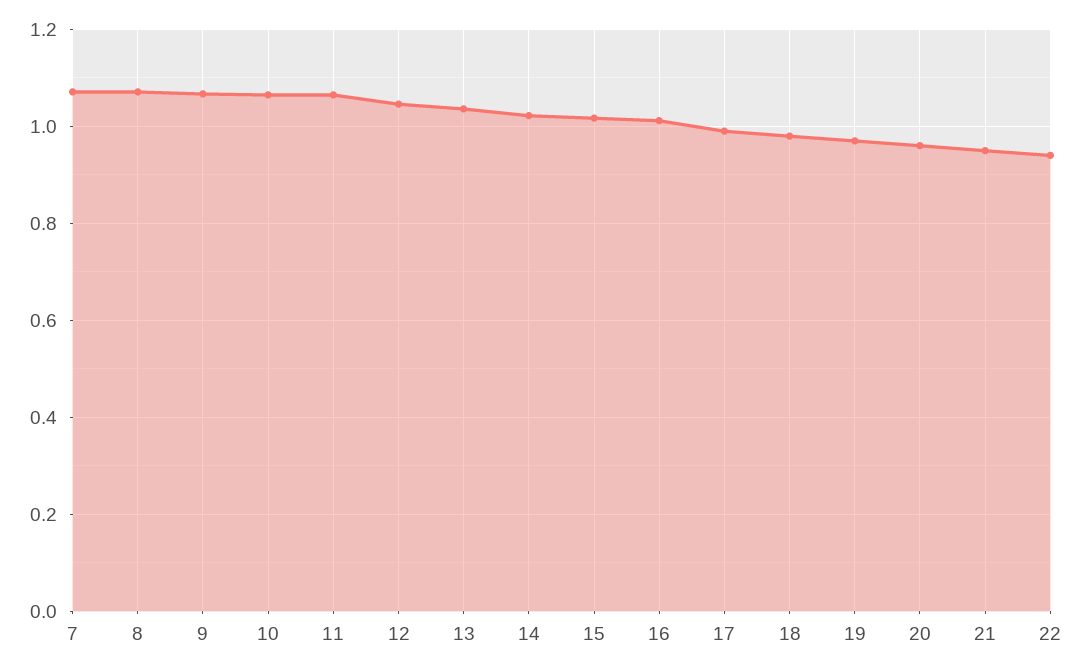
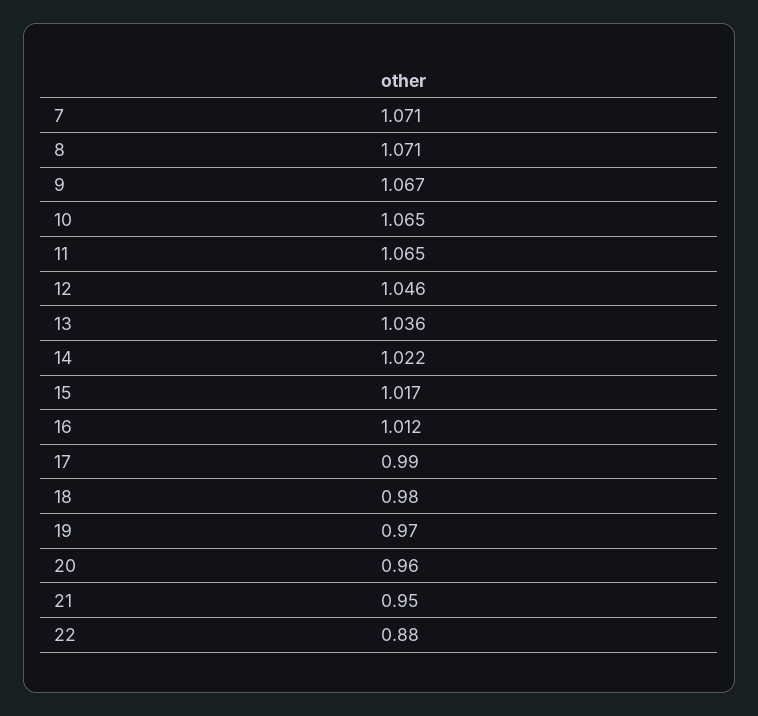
22: 0.94 -> 0.88

